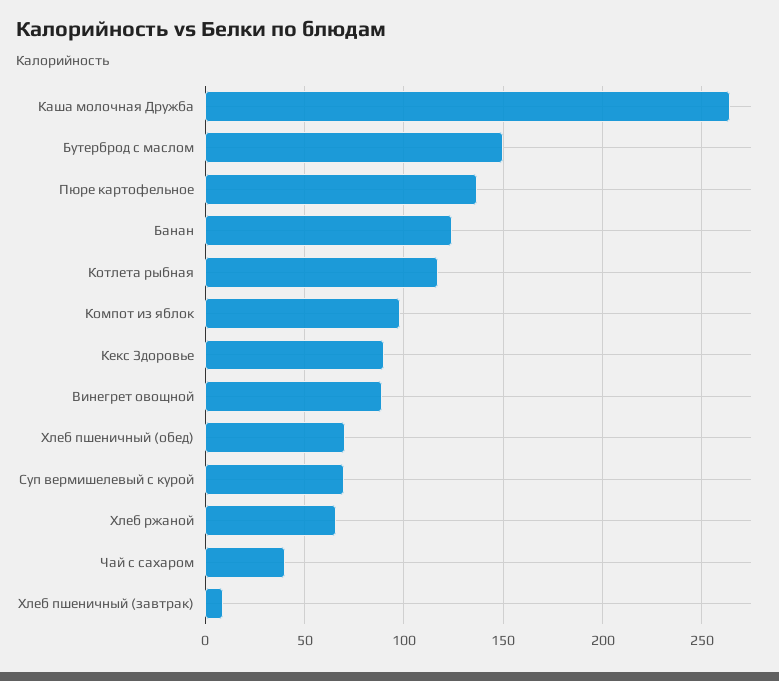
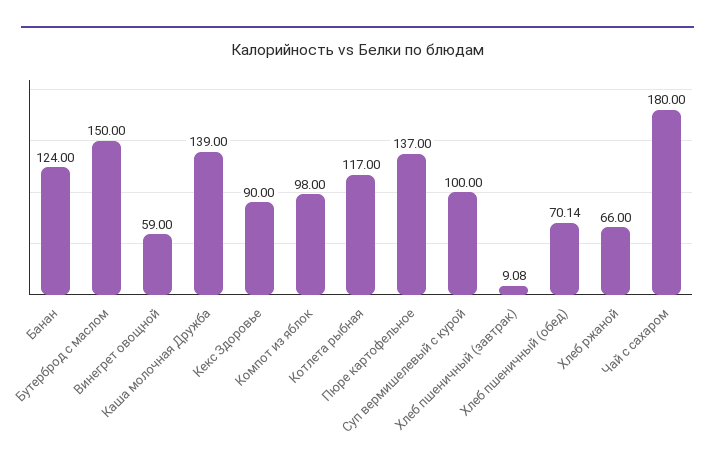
Каша молочная Дружба: 265 -> 139
Винегрет овощной: 90 -> 59
Суп вермишелевый с курой: 70 -> 100
Чай с сахаром: 40 -> 180

